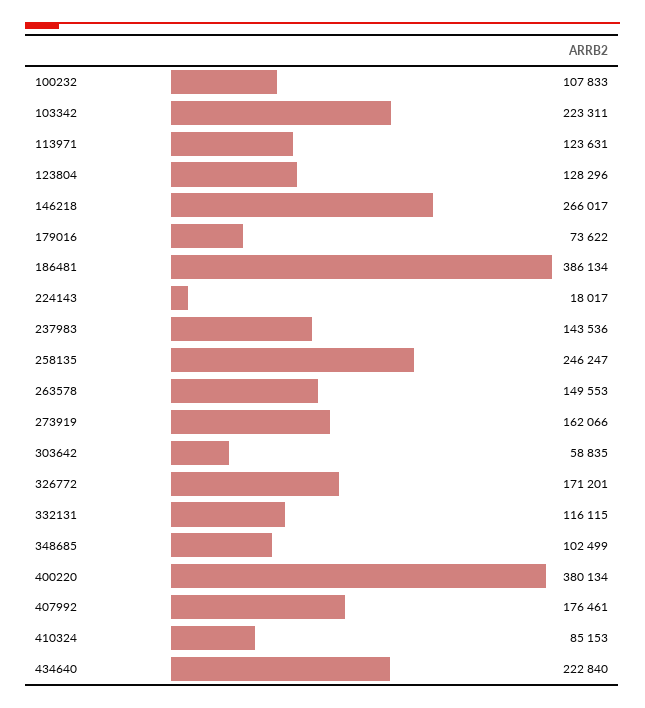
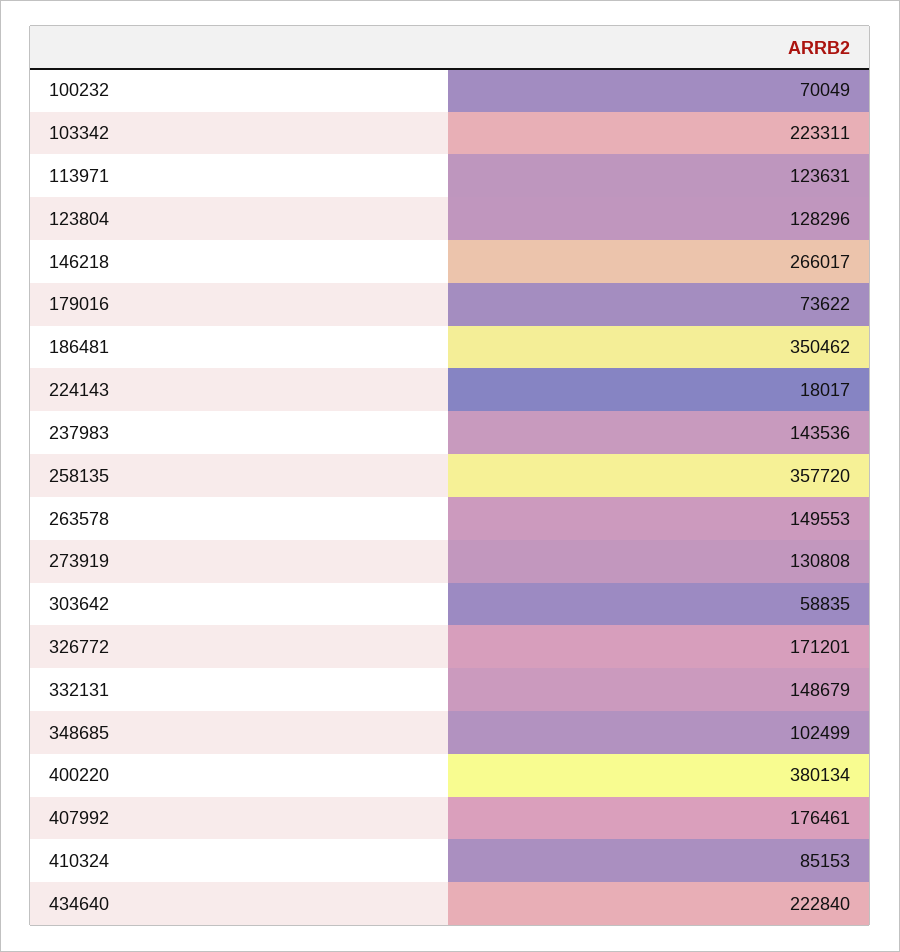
100232: 107833 -> 70049
186481: 386134 -> 350462
258135: 246247 -> 357720
273919: 162066 -> 130808
332131: 116115 -> 148679

